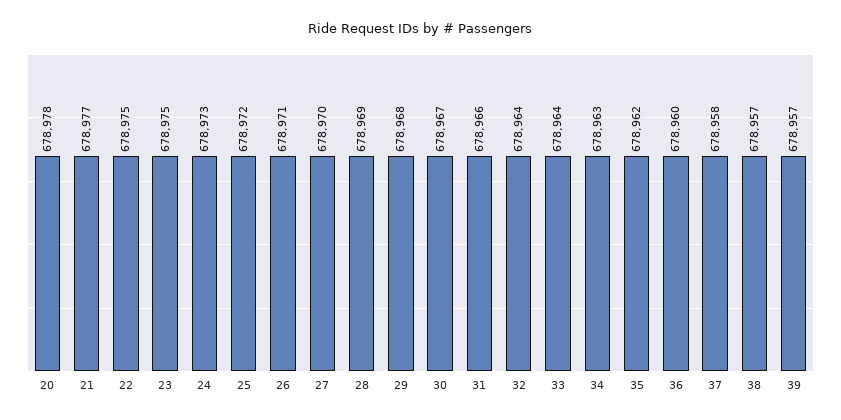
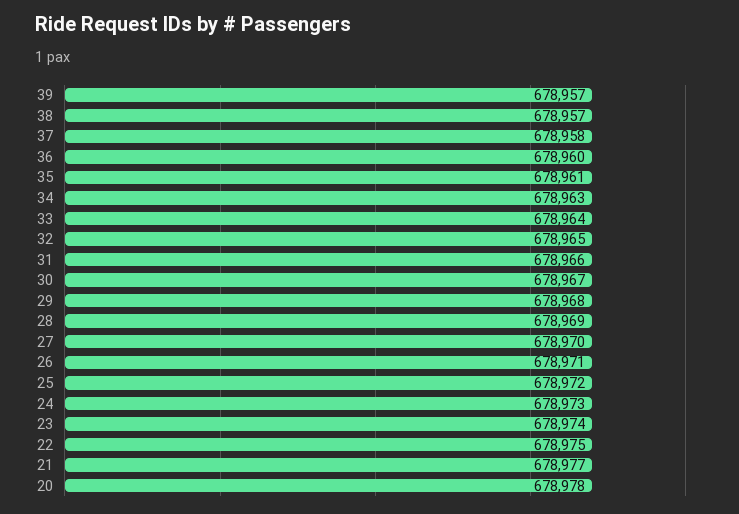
23: 678975 -> 678974
32: 678964 -> 678965
35: 678962 -> 678961

